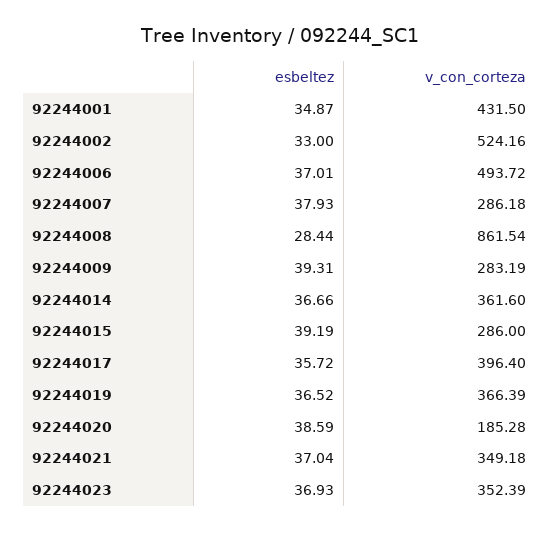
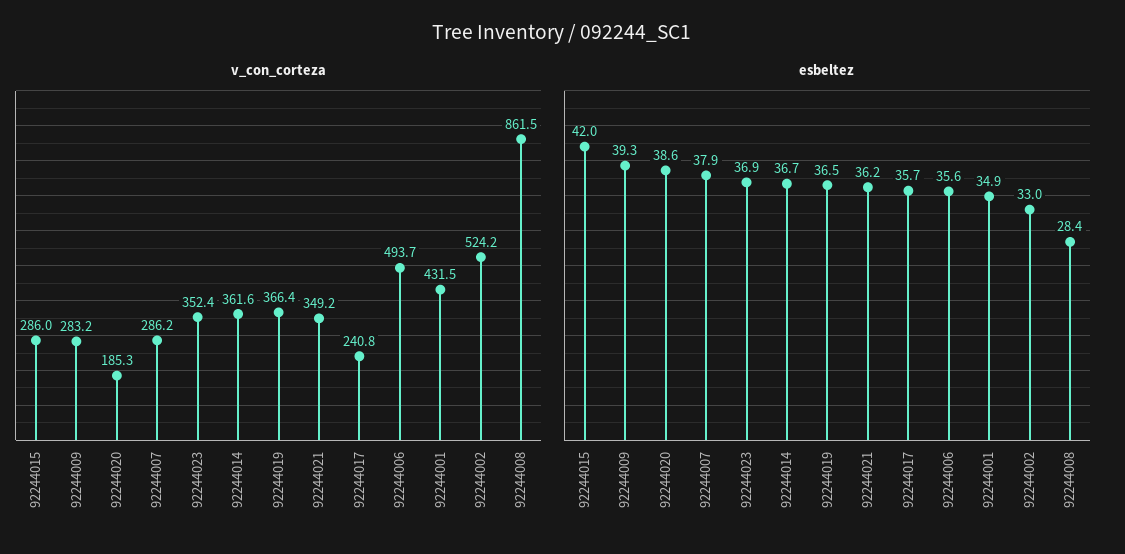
esbeltez, 92244006: 37.01 -> 35.6
esbeltez, 92244015: 39.19 -> 42
v_con_corteza, 92244017: 396.4 -> 240.8
esbeltez, 92244021: 37.04 -> 36.2

